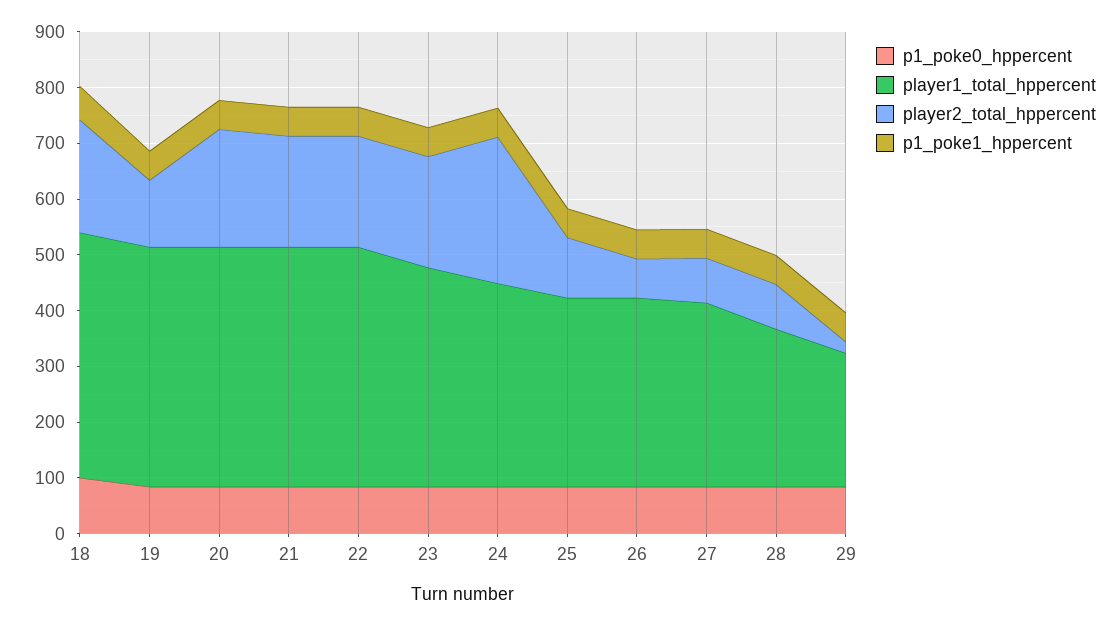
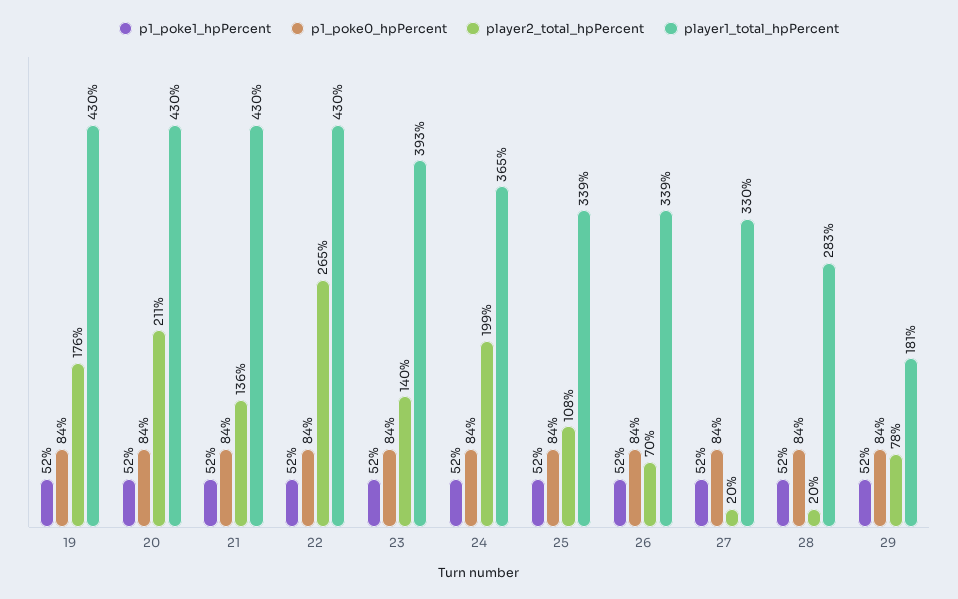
p1_poke0_hppercent, 18: 100 -> none
player1_total_hppercent, 18: 440 -> none
player2_total_hppercent, 18: 200 -> none
p1_poke1_hppercent, 18: 60 -> none
player2_total_hppercent, 19: 120 -> 176
player2_total_hppercent, 21: 200 -> 136
player2_total_hppercent, 22: 200 -> 265
player2_total_hppercent, 23: 200 -> 140
player2_total_hppercent, 24: 260 -> 199
player2_total_hppercent, 27: 80 -> 20
player2_total_hppercent, 28: 80 -> 20
player1_total_hppercent, 29: 240 -> 181
player2_total_hppercent, 29: 20 -> 78

